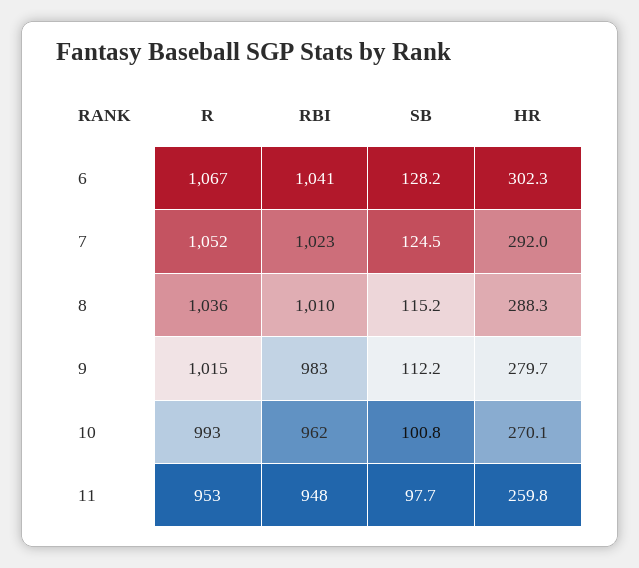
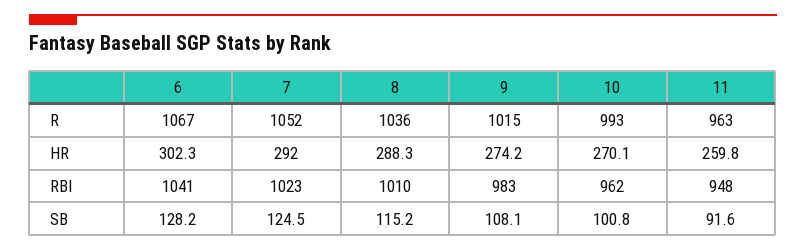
SB, 9: 112.2 -> 108.1
HR, 9: 279.7 -> 274.2
R, 11: 953 -> 963
SB, 11: 97.7 -> 91.6

